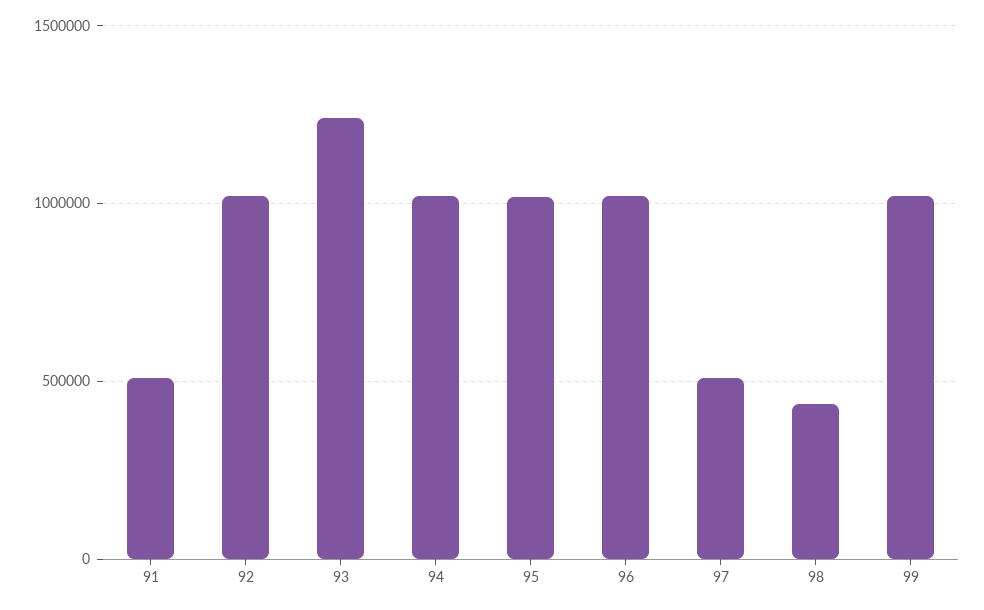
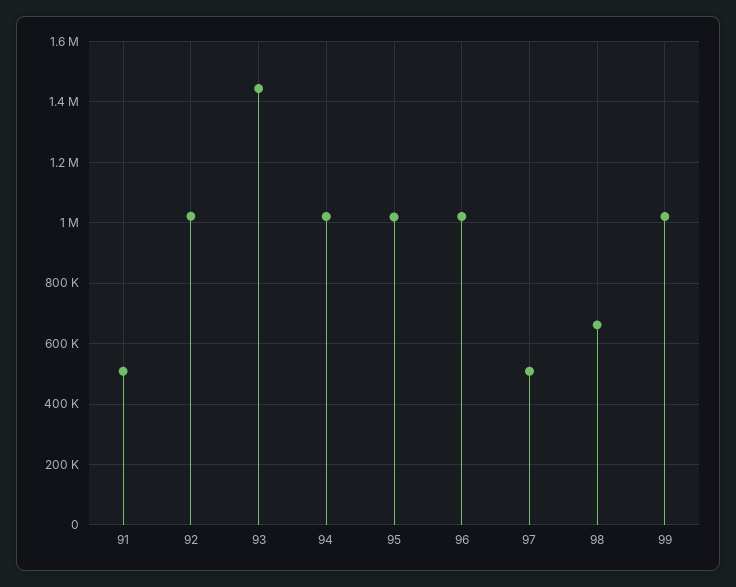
93: 1250000 -> 1440000
98: 450000 -> 660000

